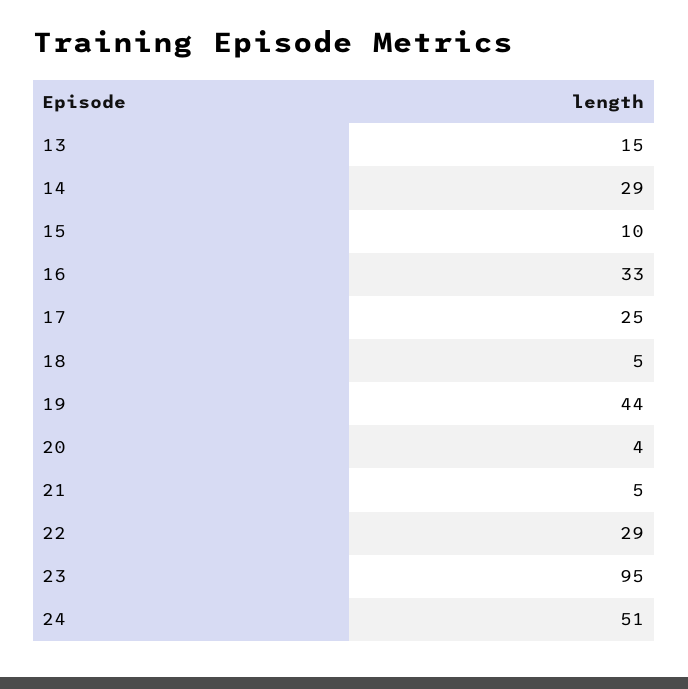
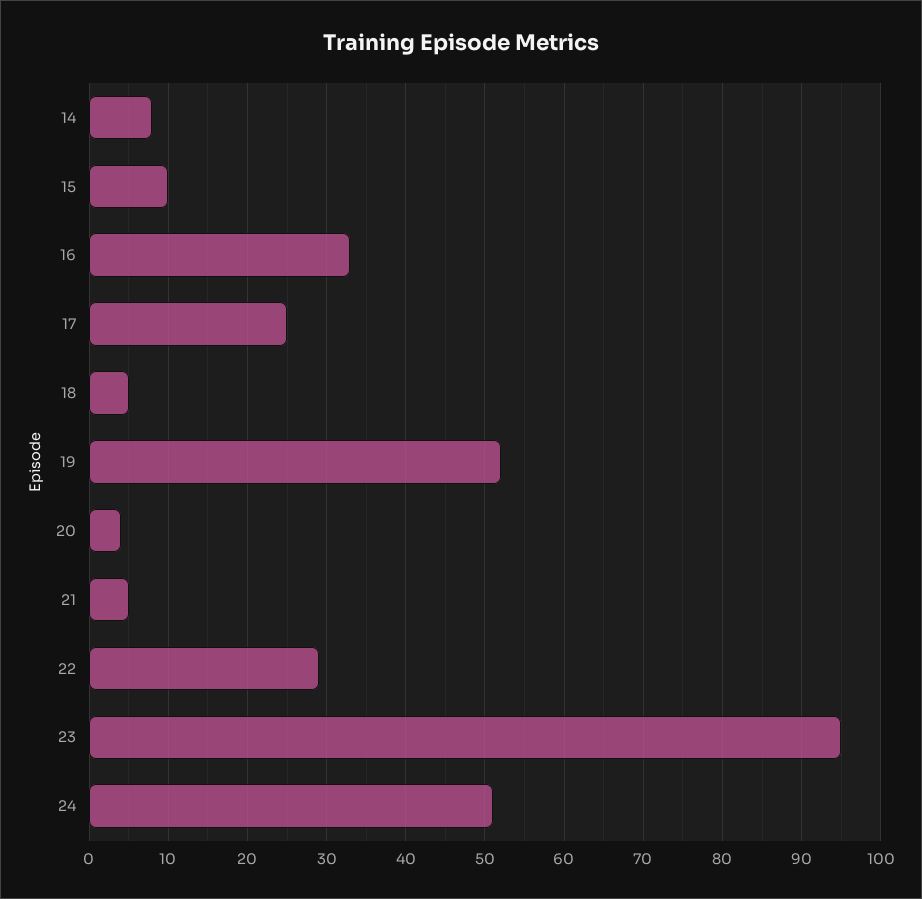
13: 15 -> none
14: 29 -> 8
19: 44 -> 52

